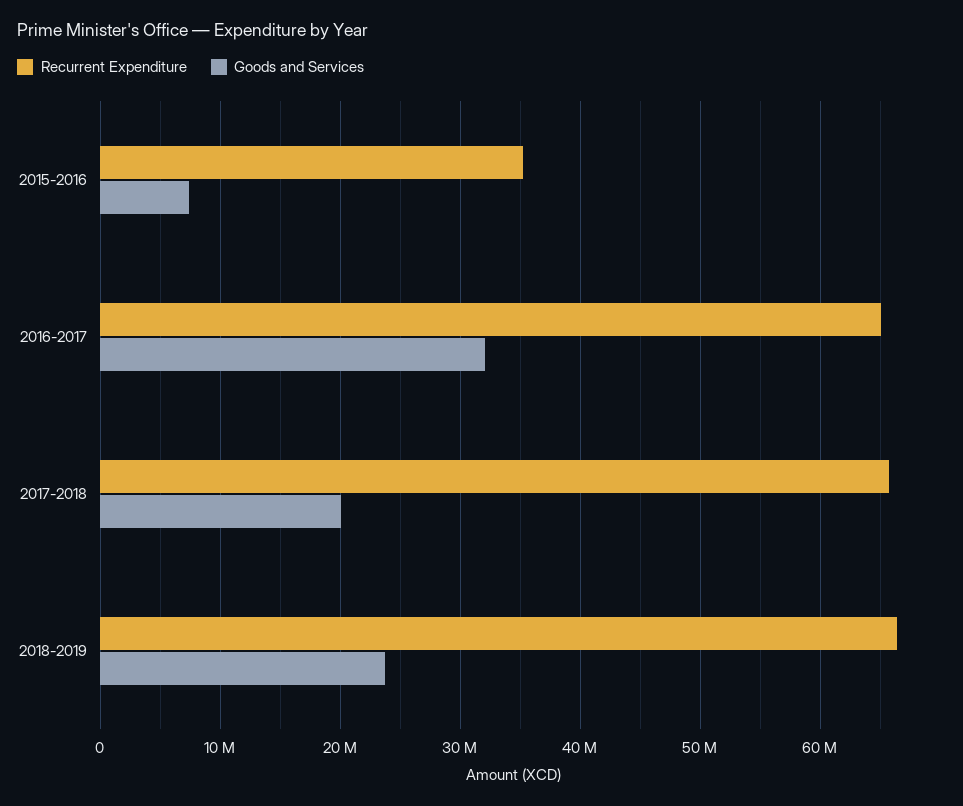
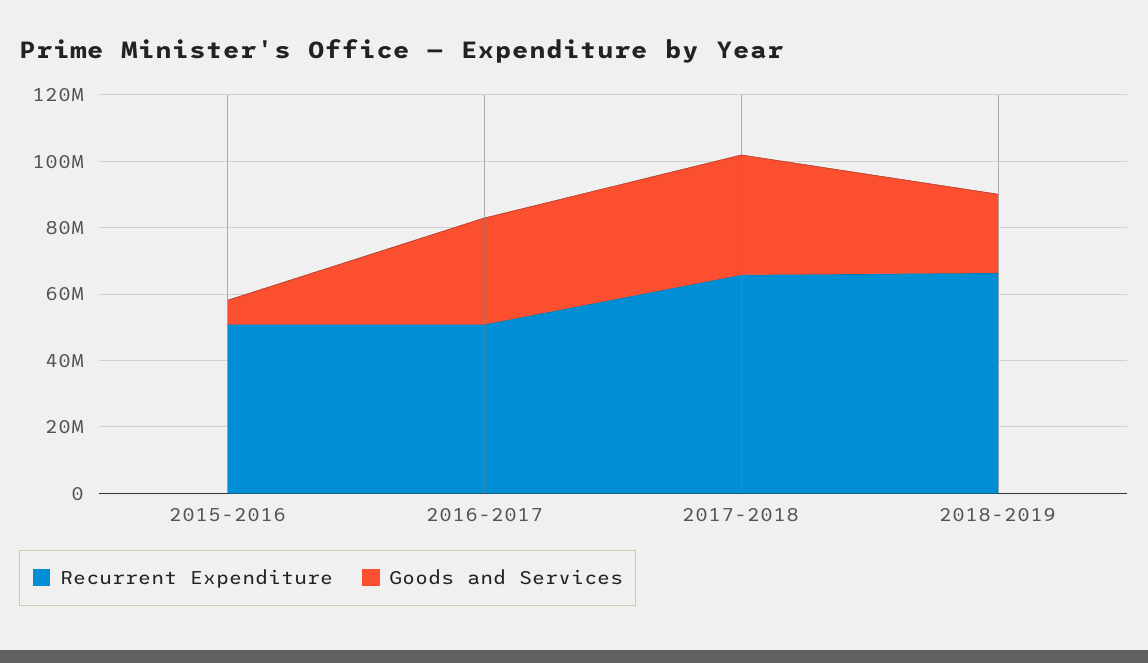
Recurrent Expenditure, 2015-2016: 35000000 -> 50000000
Recurrent Expenditure, 2016-2017: 65000000 -> 50000000
Goods and Services, 2017-2018: 20000000 -> 35000000

